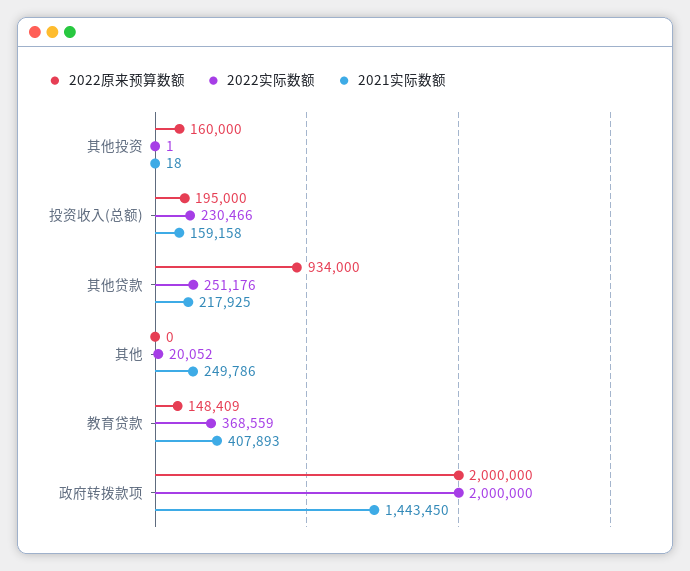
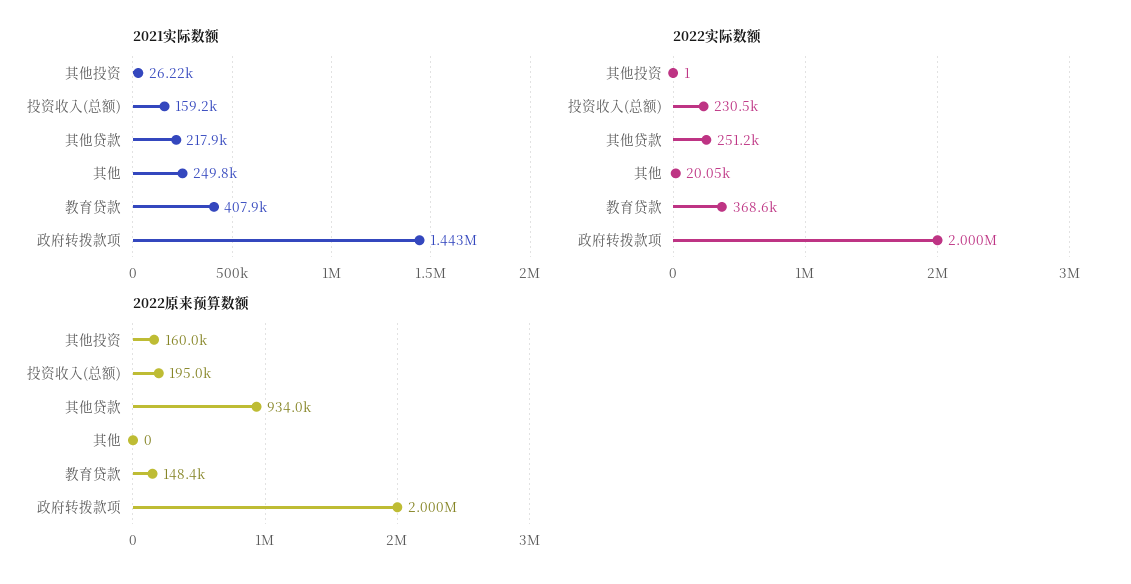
2021实际数额, 其他投资: 18 -> 26220

